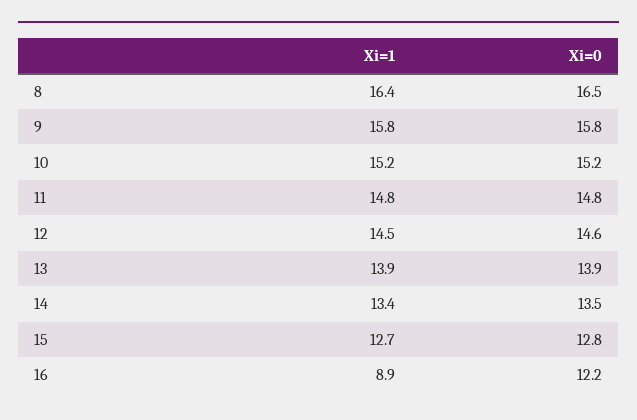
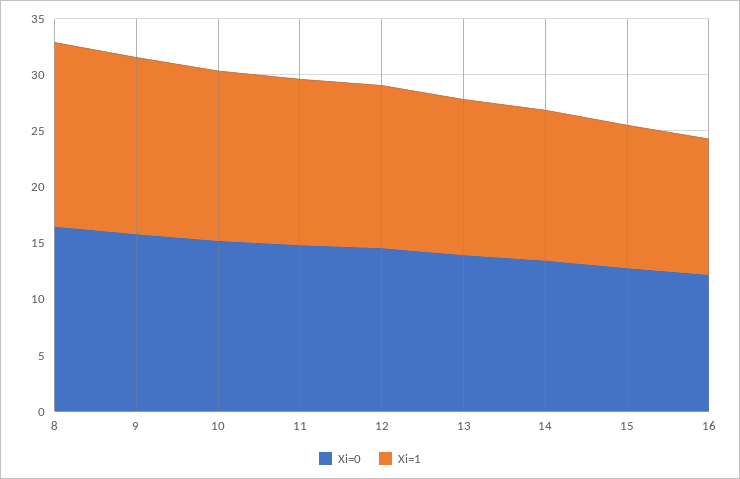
Xi=1, 16: 8.9 -> 12

